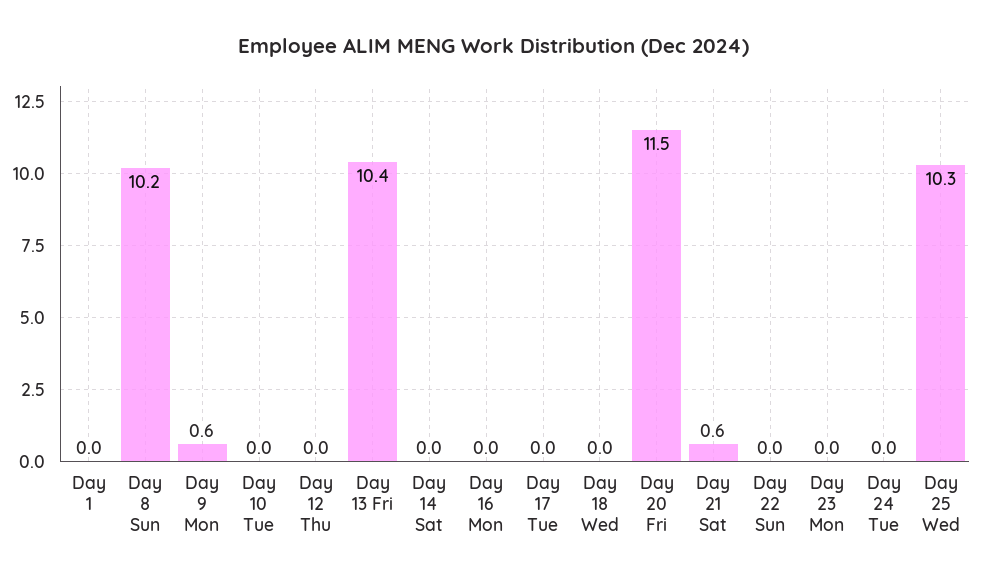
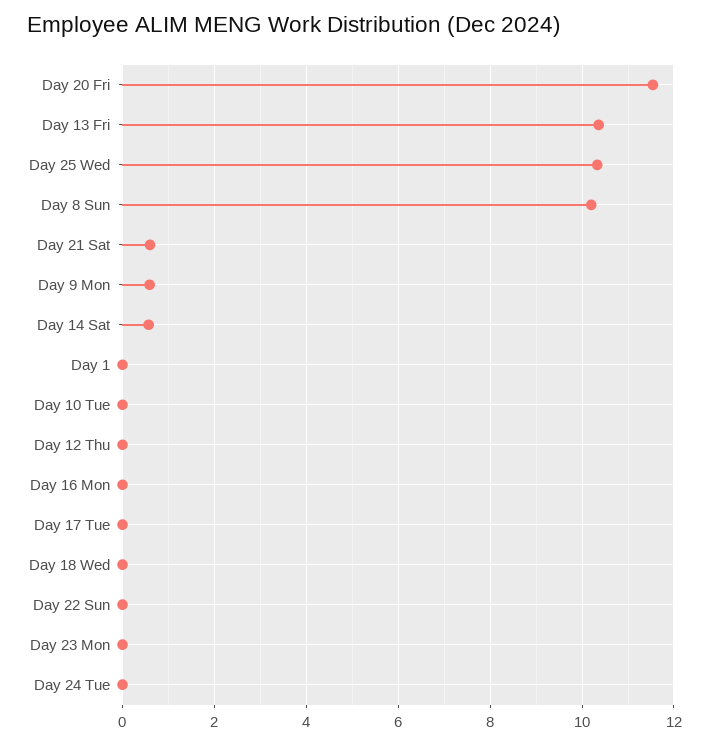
Day 14 Sat: 0 -> 0.6

